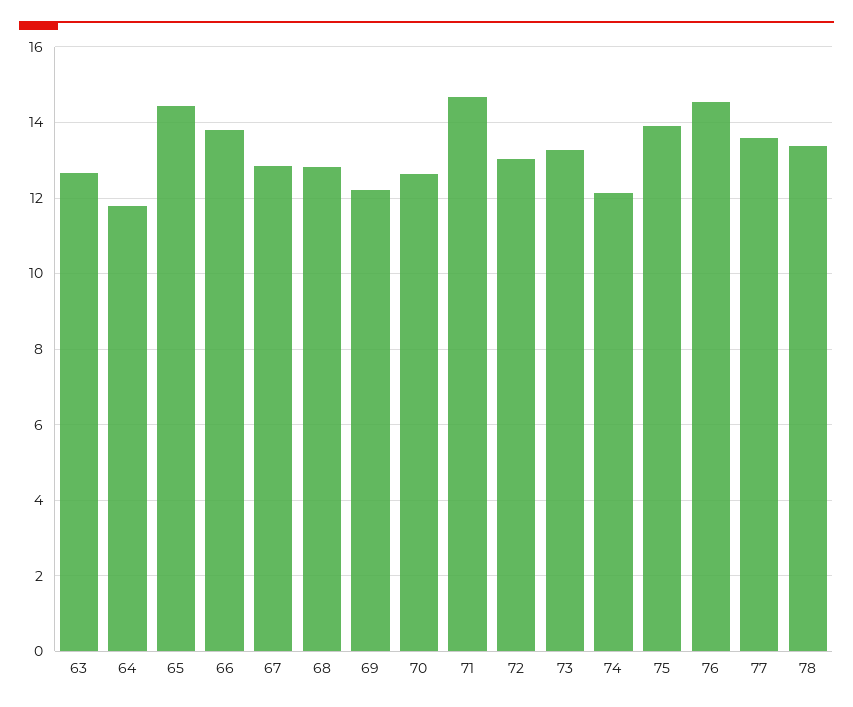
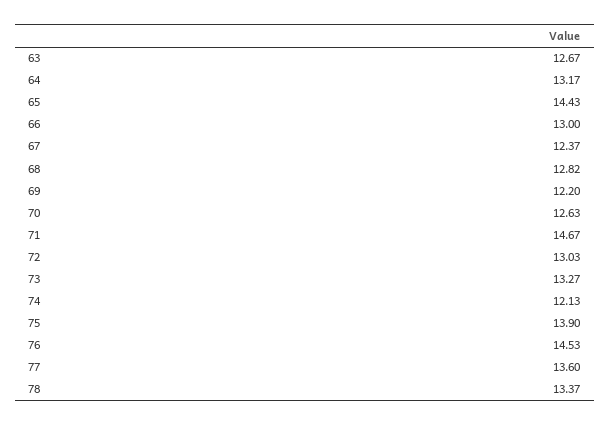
64: 11.8 -> 13.17
66: 13.8 -> 13
67: 12.8 -> 12.37

